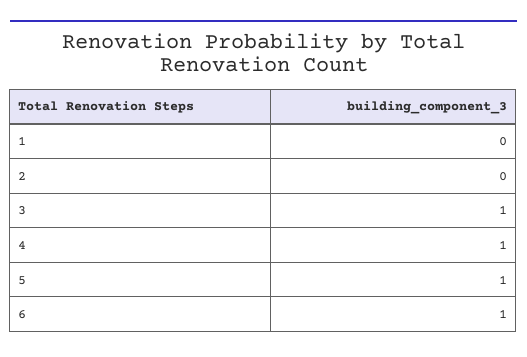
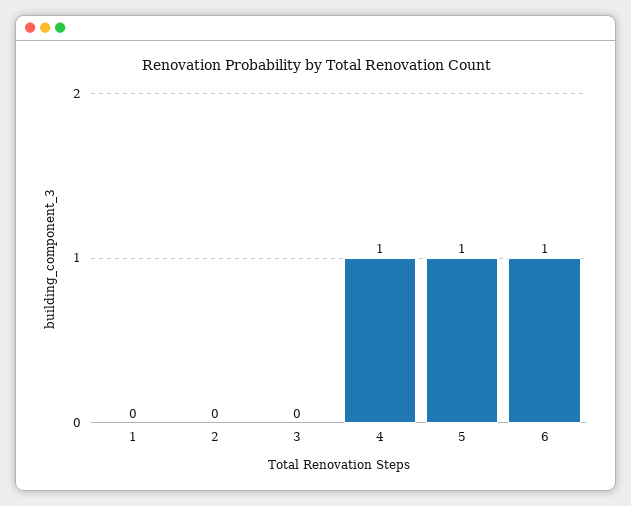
3: 1 -> 0

